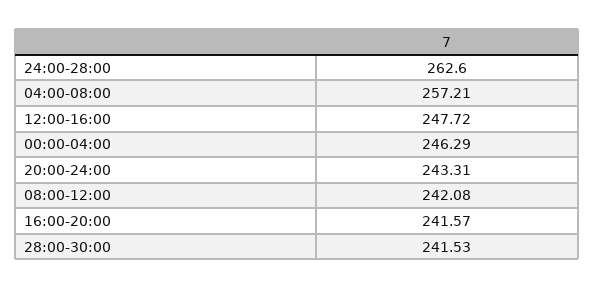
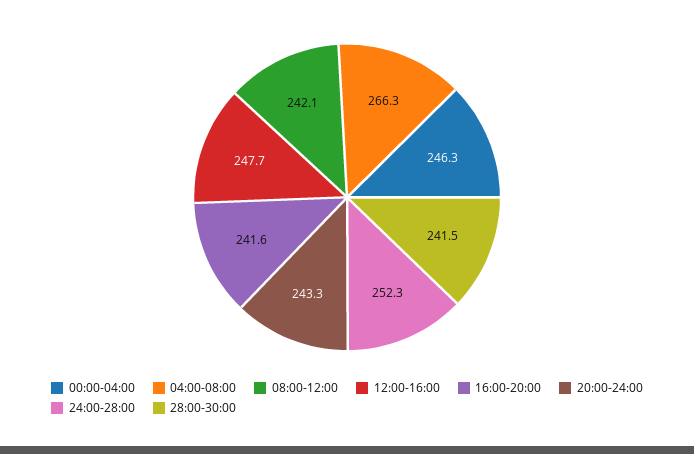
24:00-28:00: 262.6 -> 252.3
04:00-08:00: 257.21 -> 266.3

